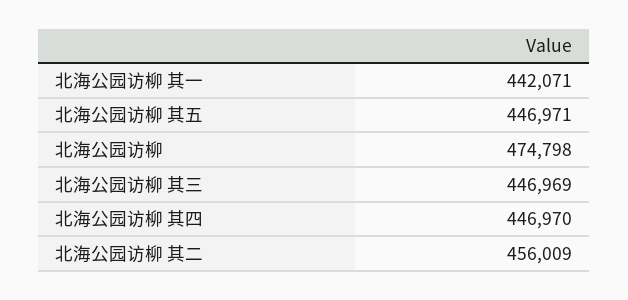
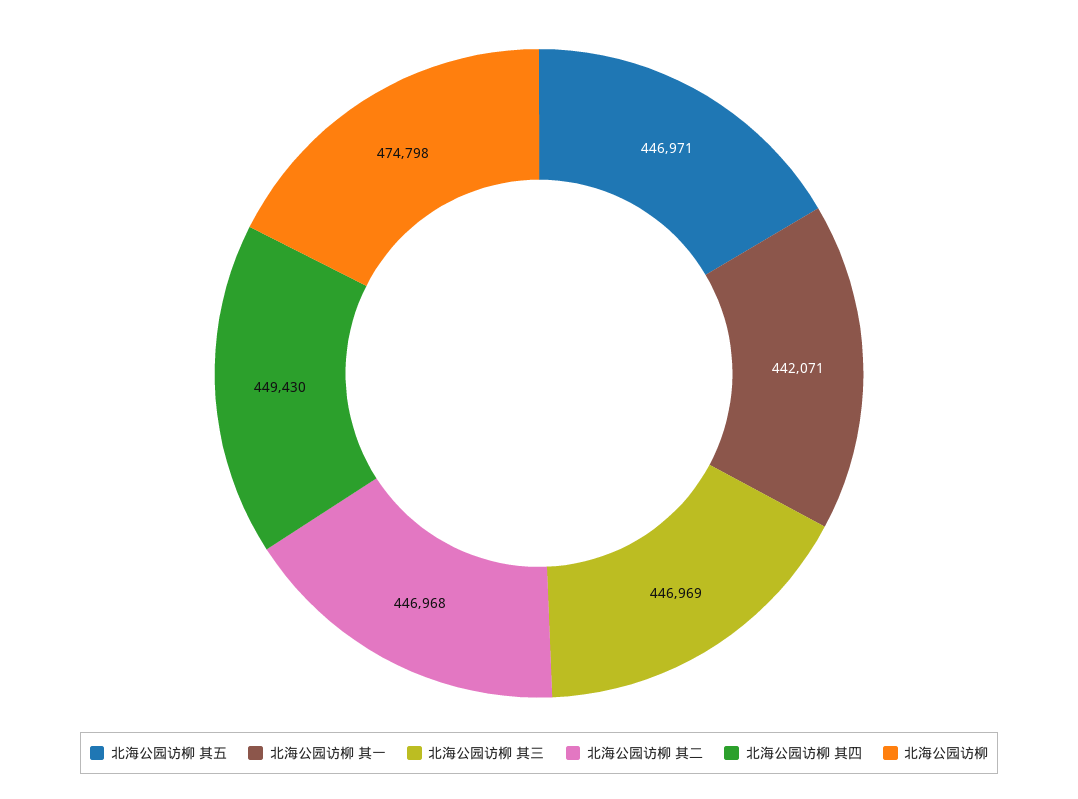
北海公园访柳 其四: 446970 -> 449430
北海公园访柳 其二: 456009 -> 446968

